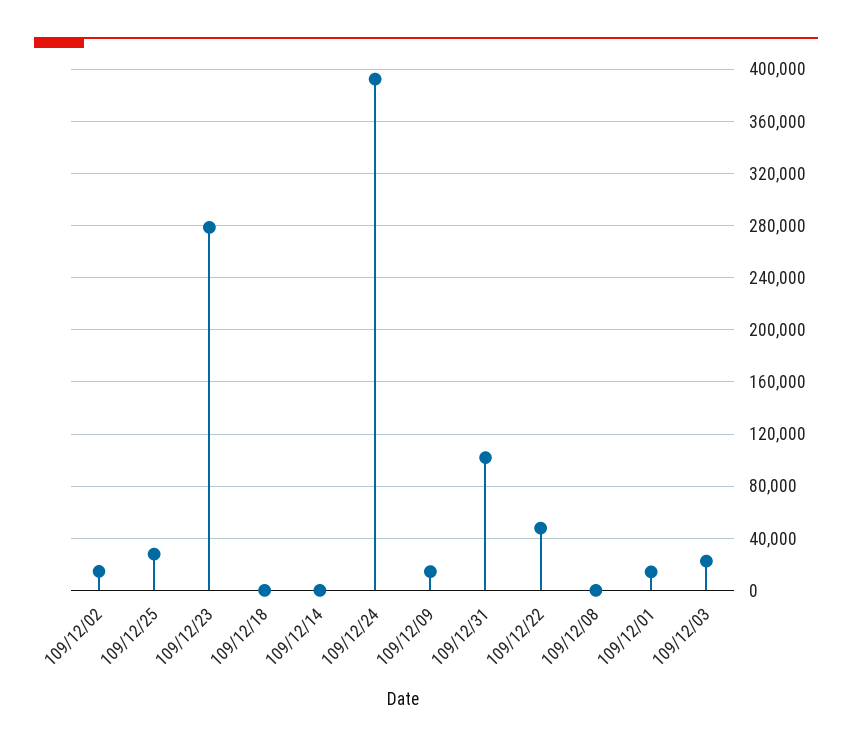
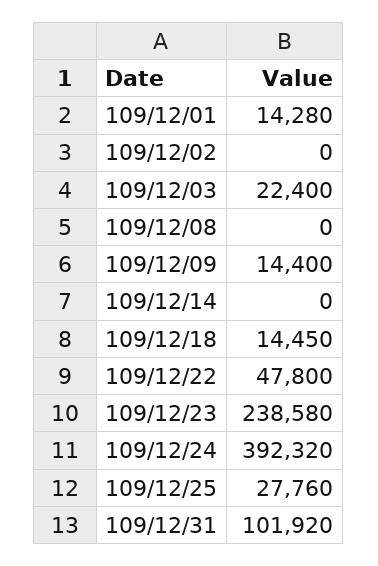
109/12/02: 15000 -> 0
109/12/23: 280000 -> 238580
109/12/18: 0 -> 14450

